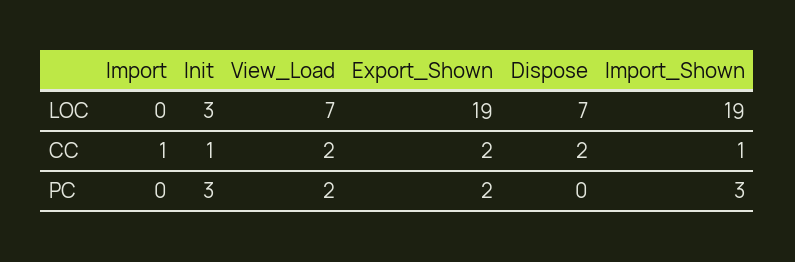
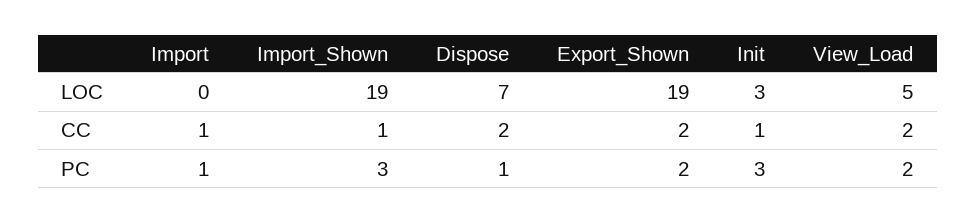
View_Load, LOC: 7 -> 5
Import, PC: 0 -> 1
Dispose, PC: 0 -> 1

